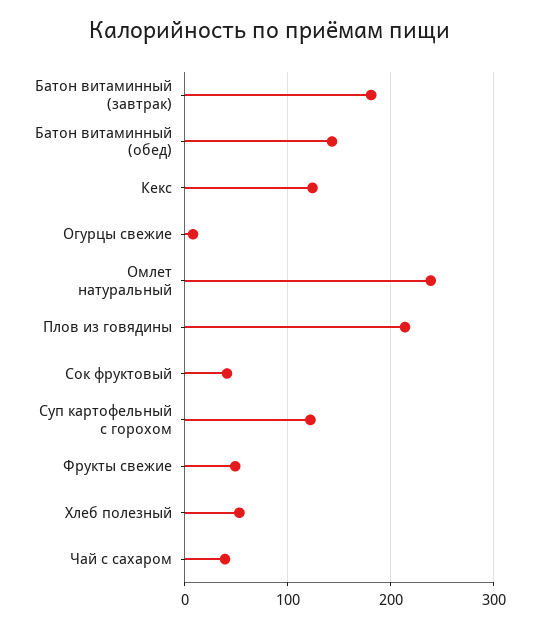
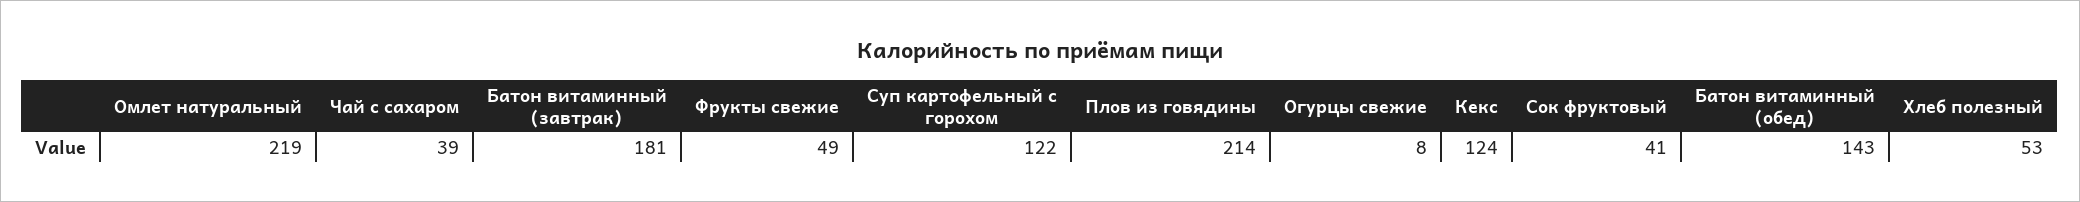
Омлет натуральный: 240 -> 219

